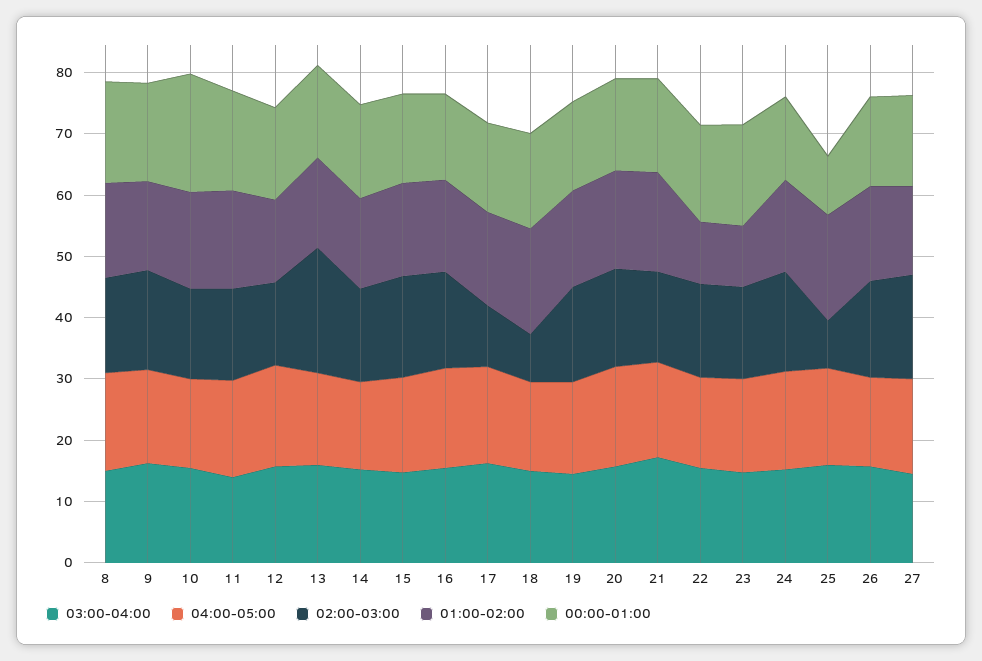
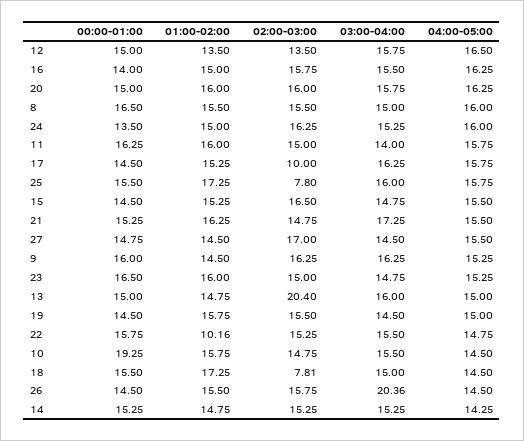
01:00-02:00, 23: 10 -> 16
00:00-01:00, 25: 10 -> 15.5
03:00-04:00, 26: 16 -> 20.36

